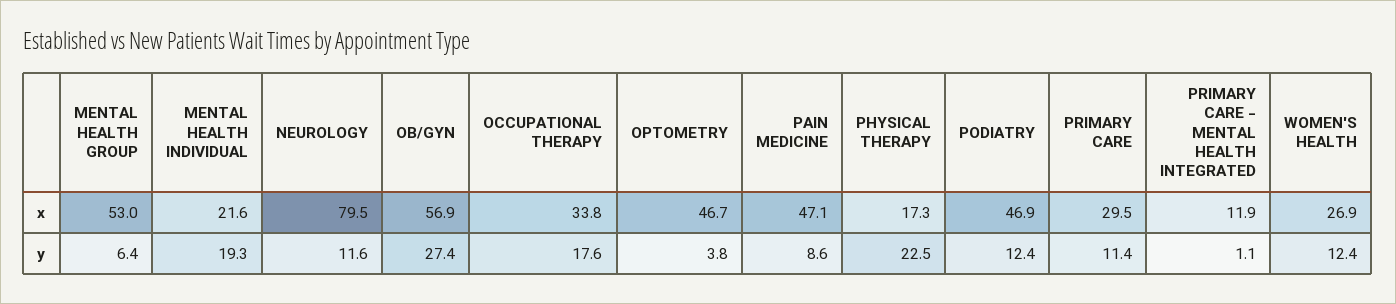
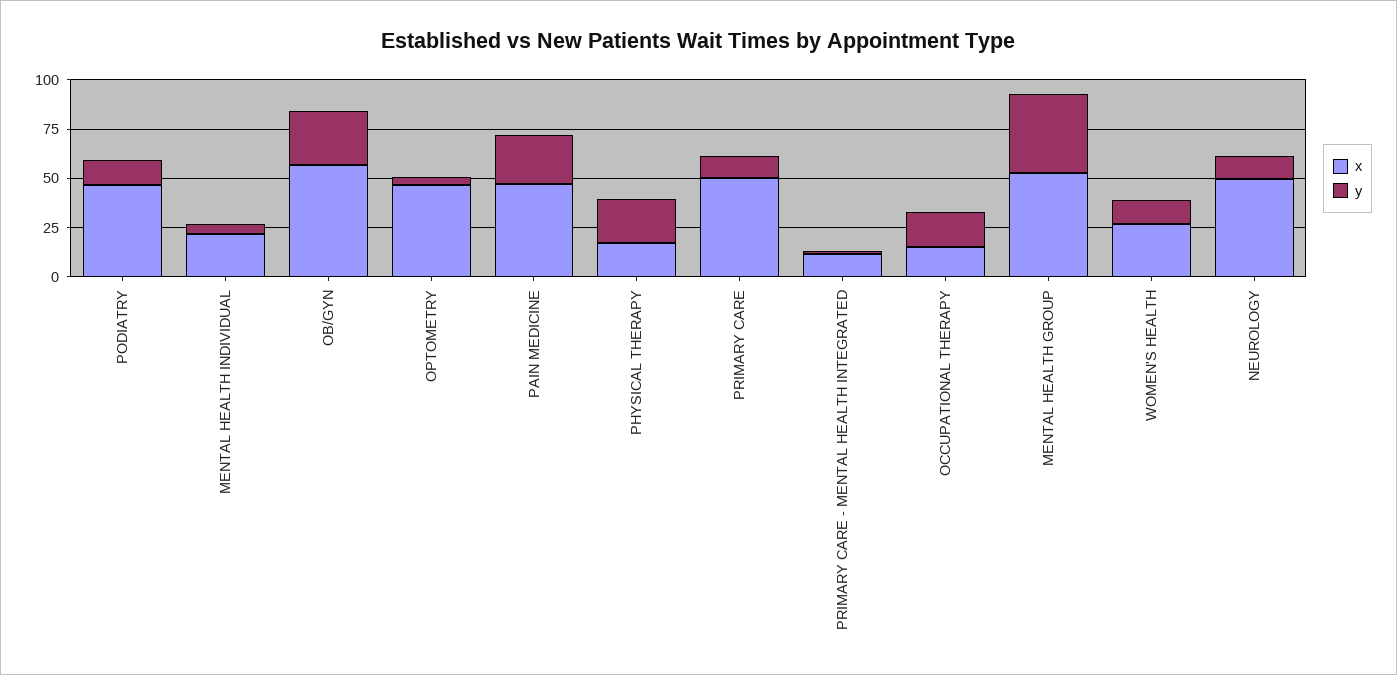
x, NEUROLOGY: 79.5 -> 50
x, OCCUPATIONAL THERAPY: 33.8 -> 15
x, PRIMARY CARE: 29.5 -> 50
y, MENTAL HEALTH GROUP: 6.4 -> 40
y, MENTAL HEALTH INDIVIDUAL: 19.3 -> 5
y, PAIN MEDICINE: 8.6 -> 25

